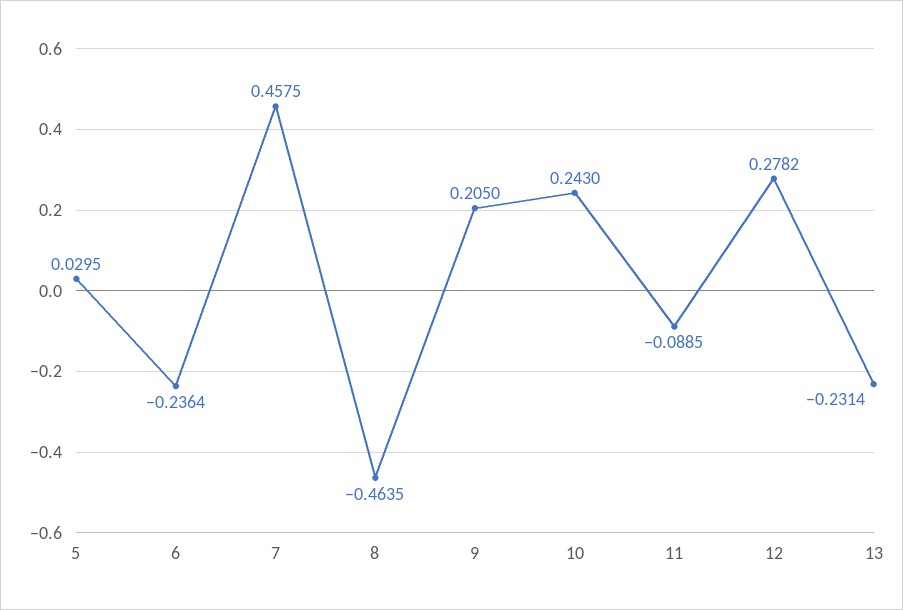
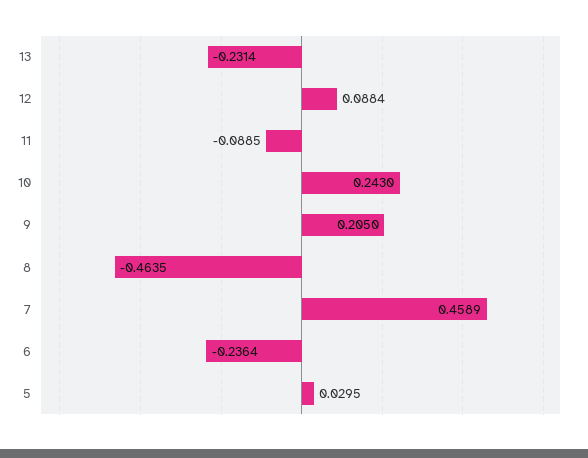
7: 0.4575 -> 0.4589
12: 0.2782 -> 0.0884

